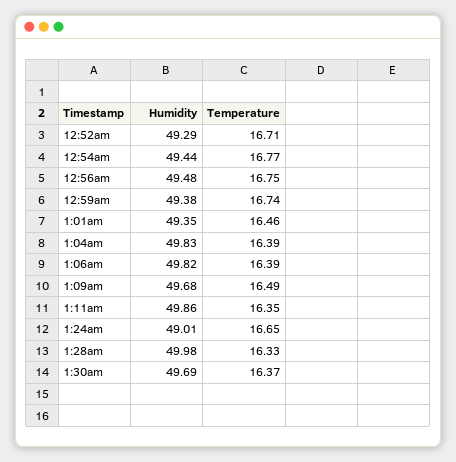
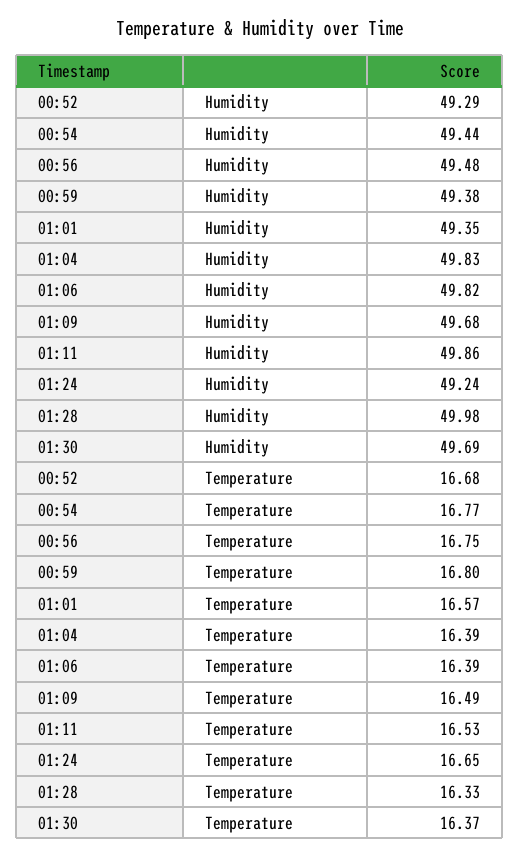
Temperature, 12:52am: 16.71 -> 16.68
Temperature, 12:59am: 16.74 -> 16.8
Temperature, 1:01am: 16.46 -> 16.57
Temperature, 1:11am: 16.35 -> 16.53
Humidity, 1:24am: 49.01 -> 49.24

